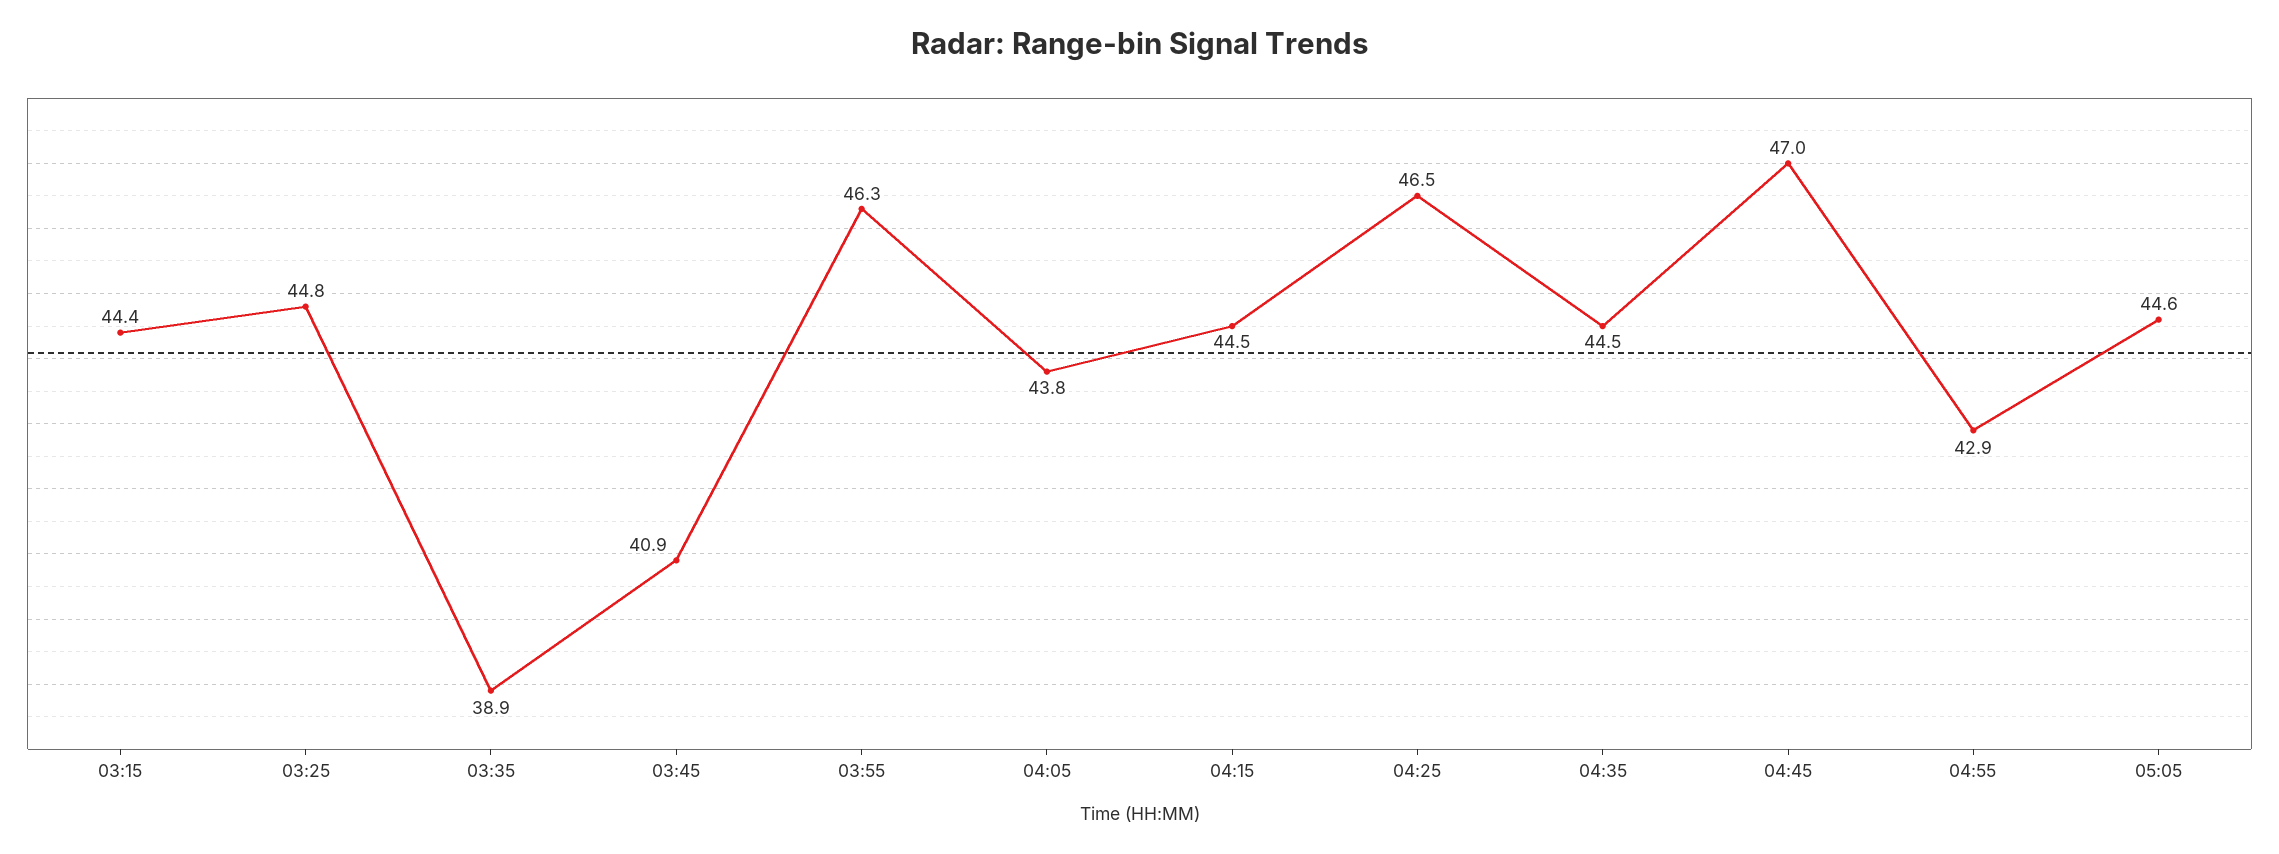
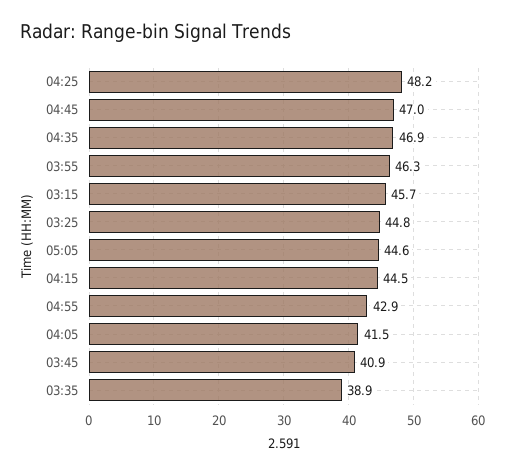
03:15: 44.4 -> 45.7
04:05: 43.8 -> 41.5
04:25: 46.5 -> 48.2
04:35: 44.5 -> 46.9

